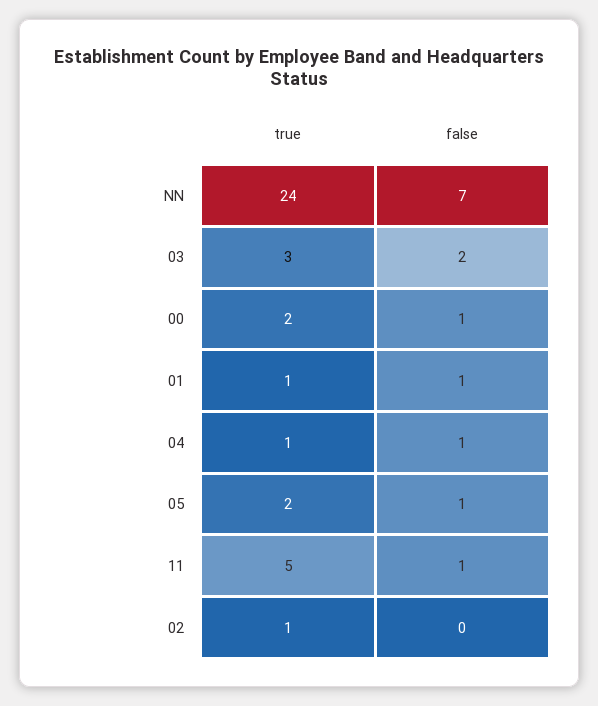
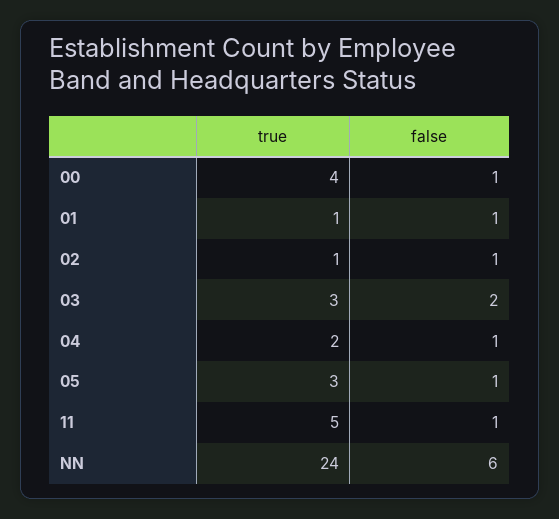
false, NN: 7 -> 6
true, 00: 2 -> 4
true, 04: 1 -> 2
true, 05: 2 -> 3
false, 02: 0 -> 1

